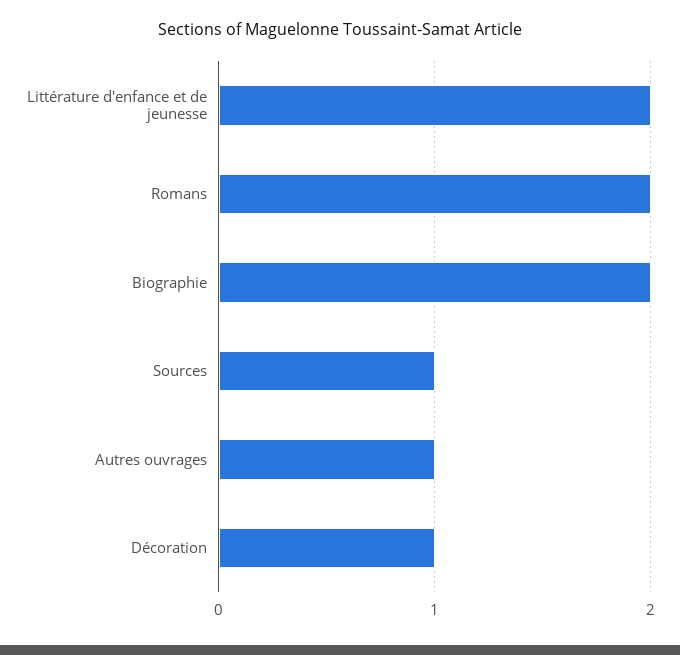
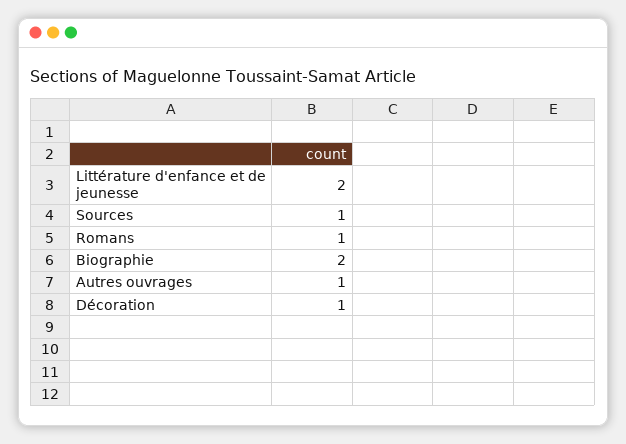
Romans: 2 -> 1

